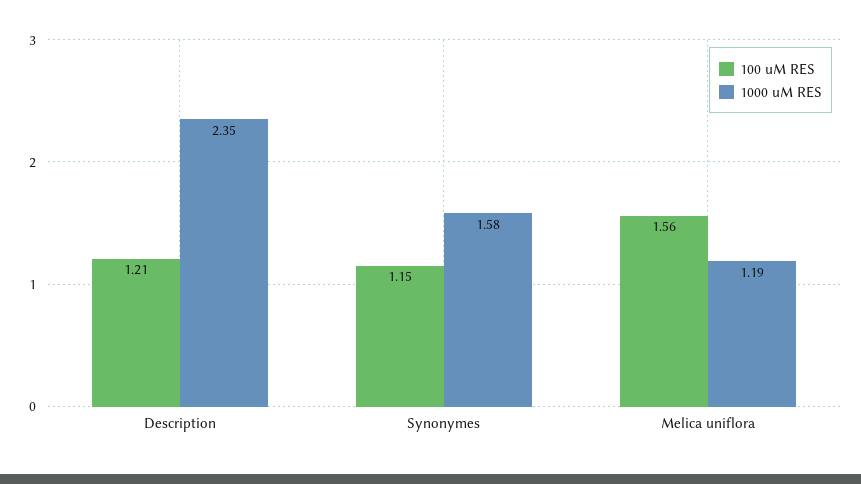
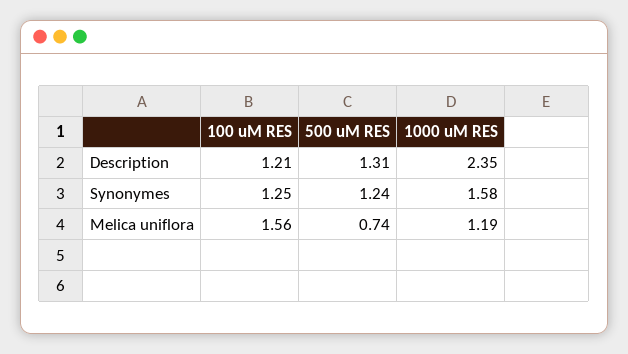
100 uM RES, Synonymes: 1.15 -> 1.25
500 uM RES, Description: none -> 1.31
500 uM RES, Synonymes: none -> 1.24
500 uM RES, Melica uniflora: none -> 0.74

